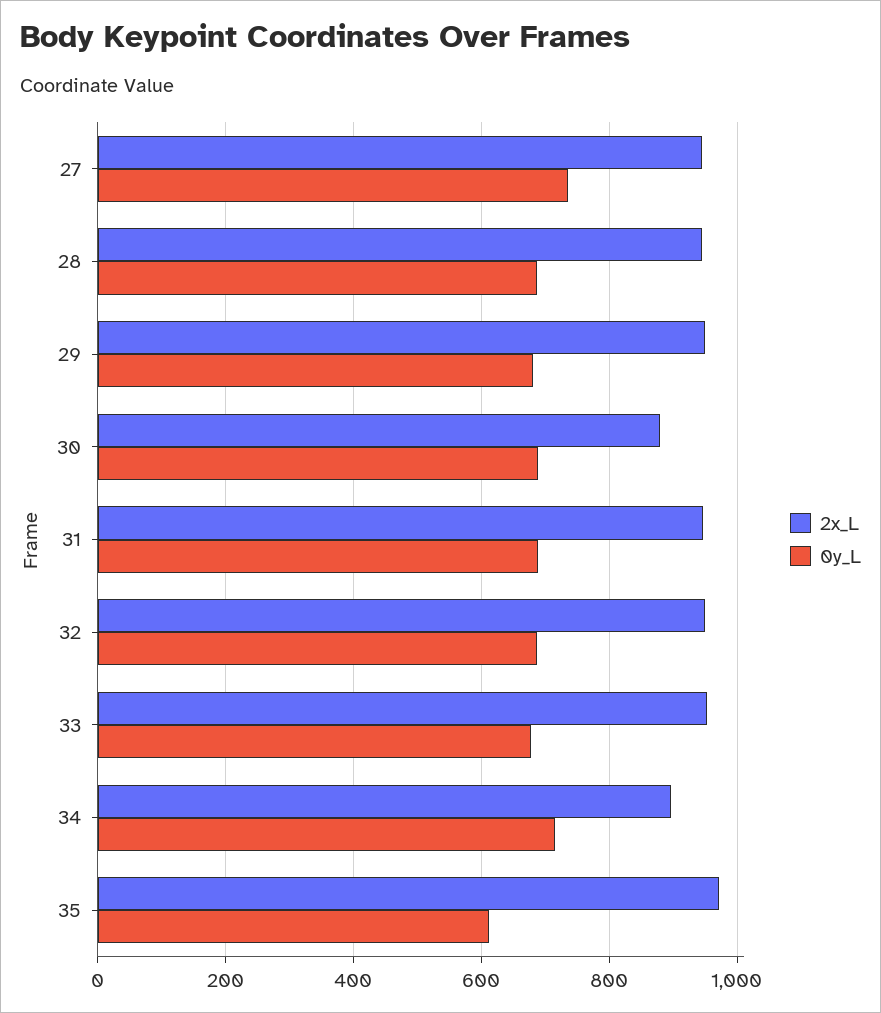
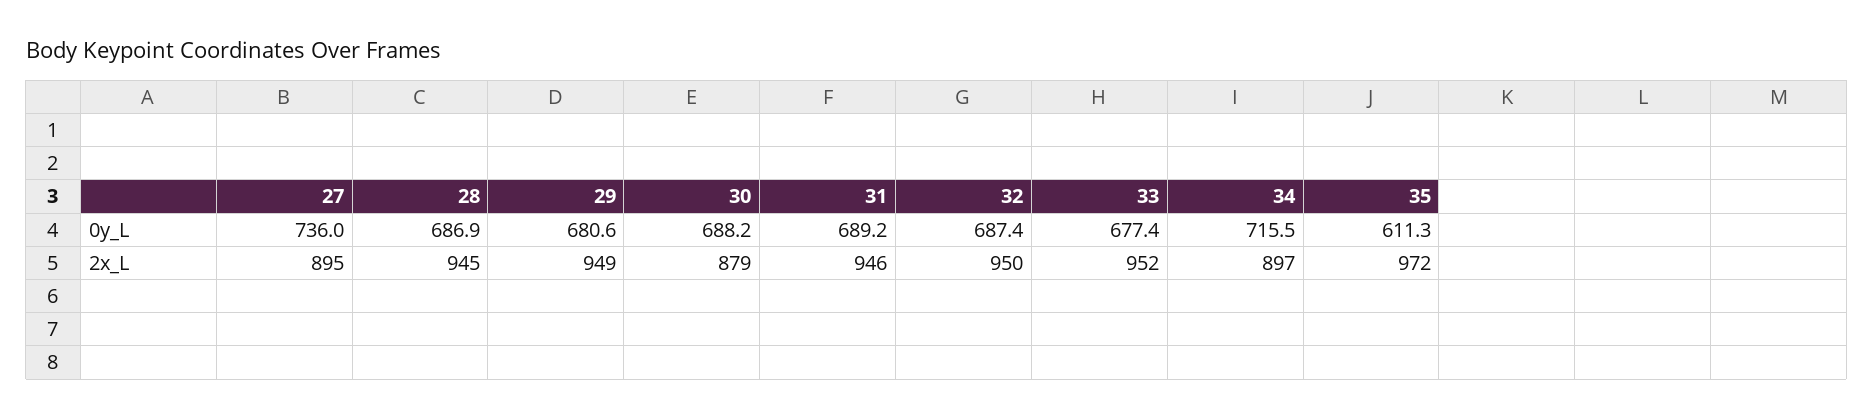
2x_L, 27: 940 -> 895

